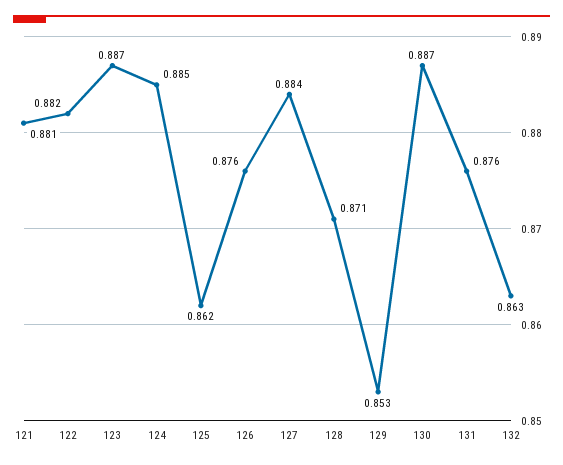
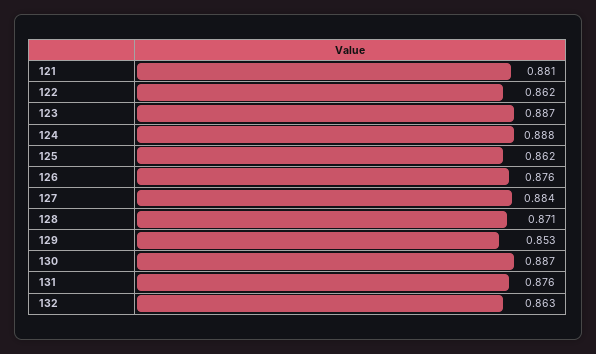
122: 0.882 -> 0.862
124: 0.885 -> 0.888

